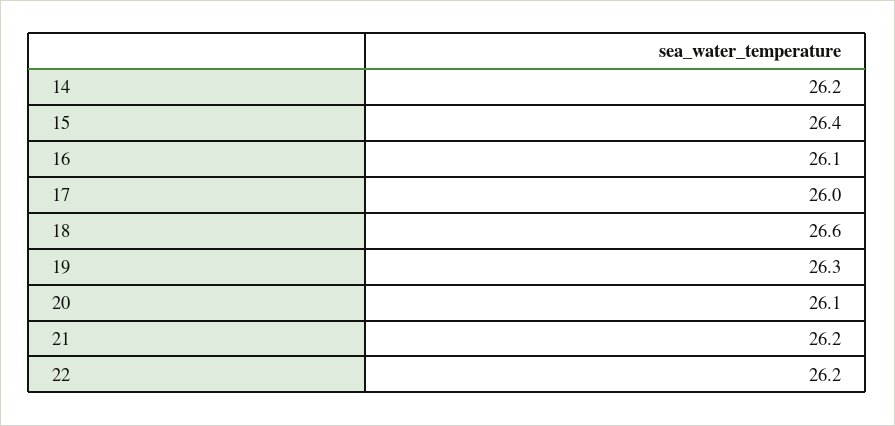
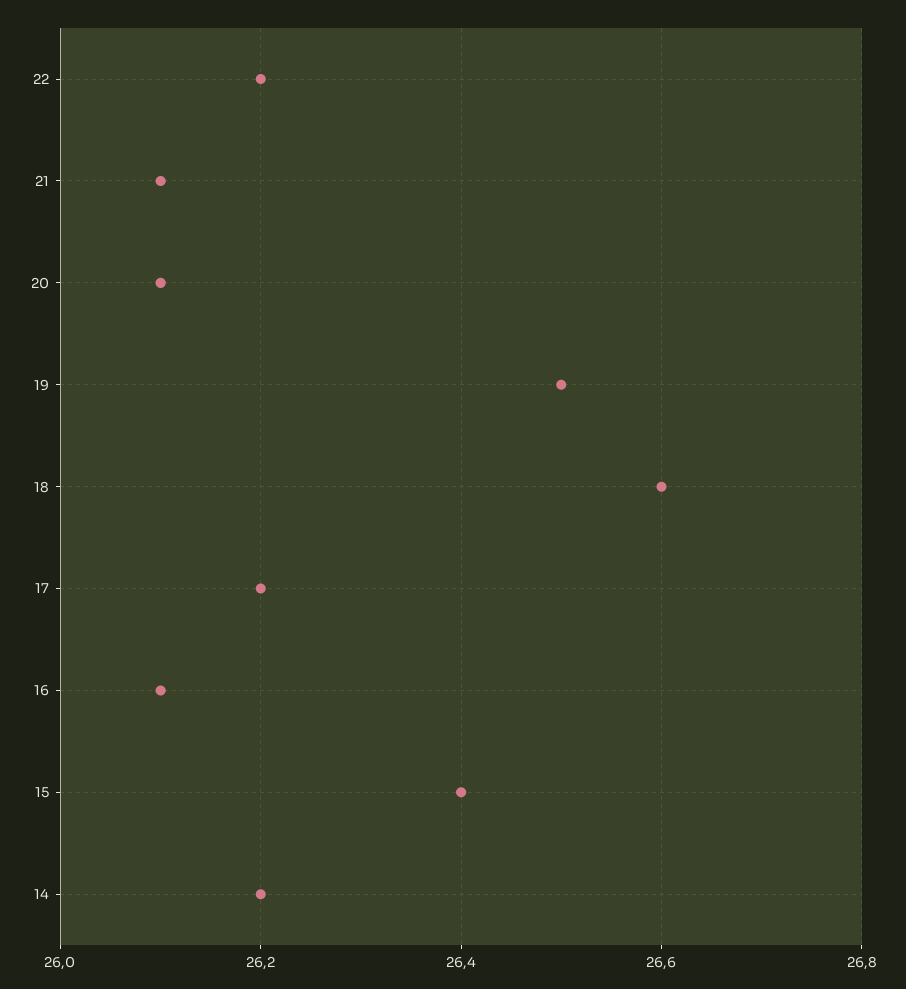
17: 26 -> 26.2
19: 26.3 -> 26.5
21: 26.2 -> 26.1

